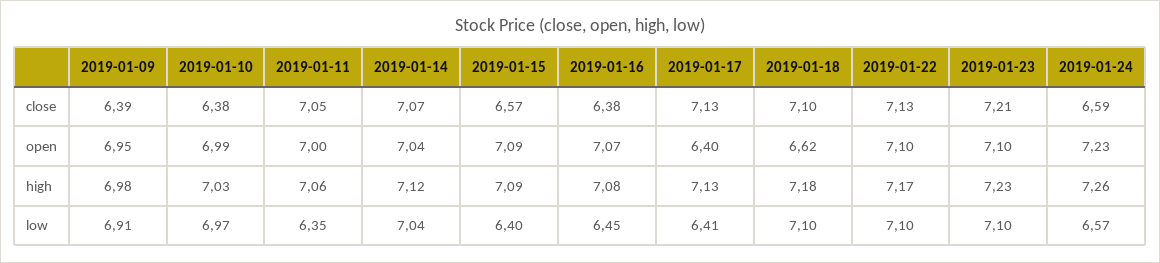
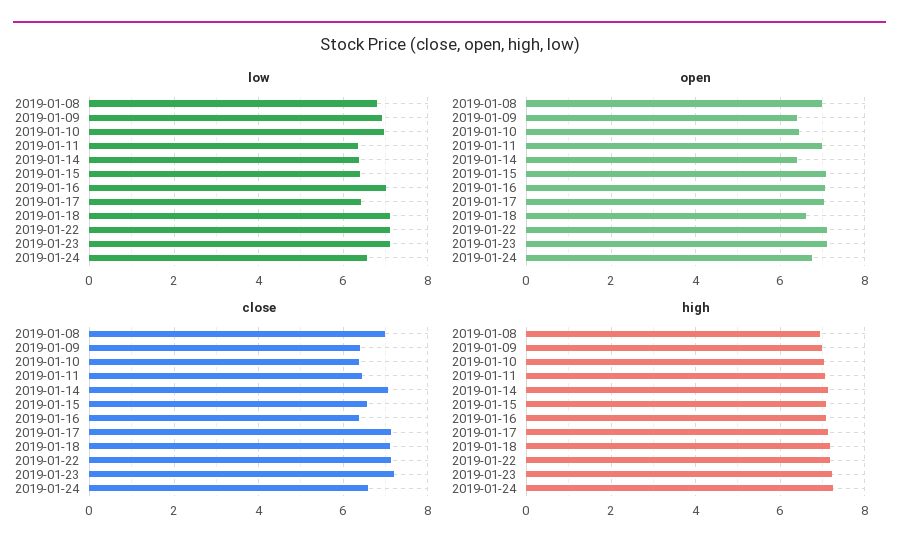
close, 2019-01-11: 7.05 -> 6.4
open, 2019-01-09: 6.95 -> 6.4
open, 2019-01-10: 6.99 -> 6.4
open, 2019-01-14: 7.04 -> 6.4
open, 2019-01-17: 6.4 -> 7
open, 2019-01-24: 7.23 -> 6.8
low, 2019-01-14: 7.04 -> 6.4
low, 2019-01-16: 6.45 -> 7
low, 2019-01-08: none -> 6.8
open, 2019-01-08: none -> 7
close, 2019-01-08: none -> 7
high, 2019-01-08: none -> 7

